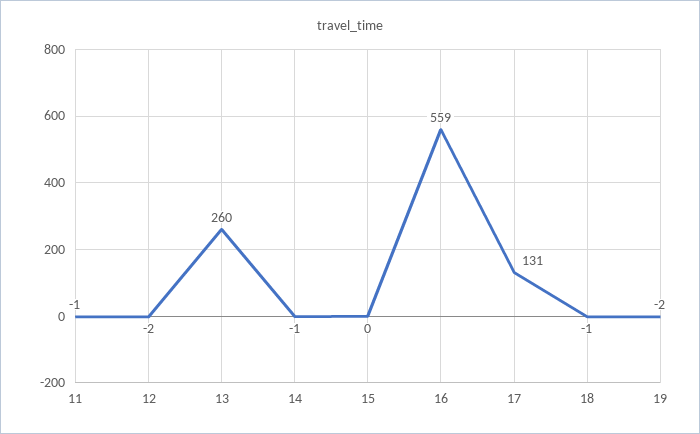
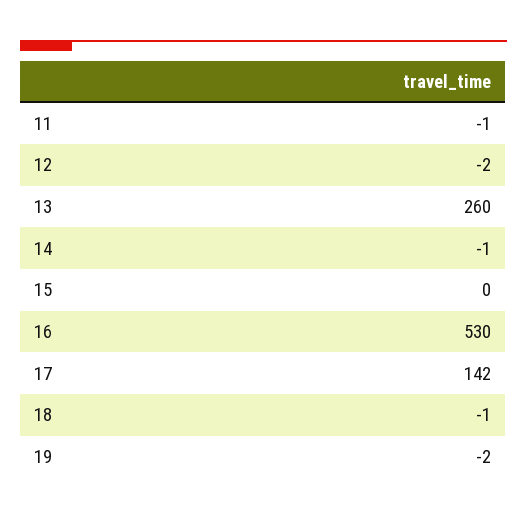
16: 559 -> 530
17: 131 -> 142

